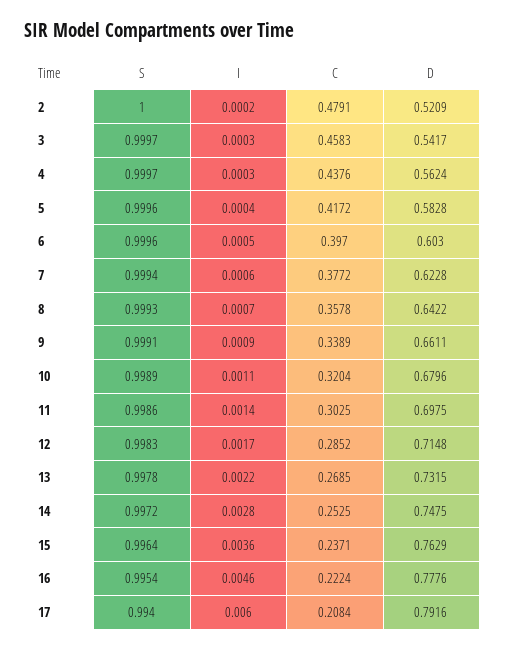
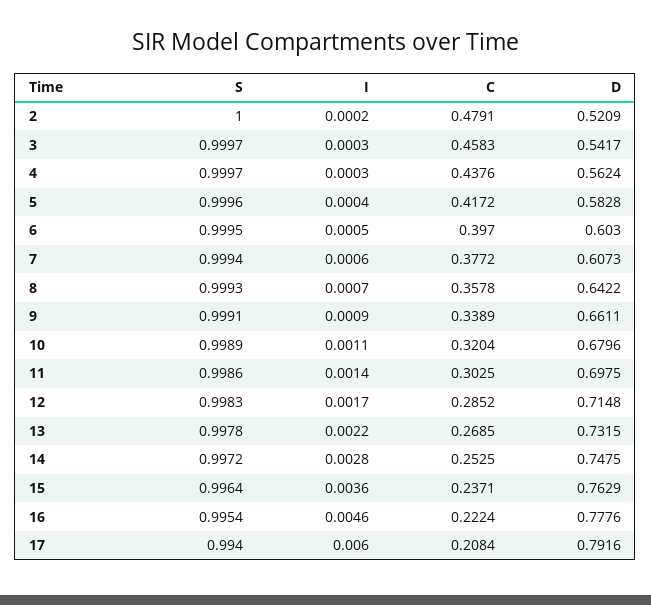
S, 6: 0.9996 -> 0.9995
D, 7: 0.6228 -> 0.6073

